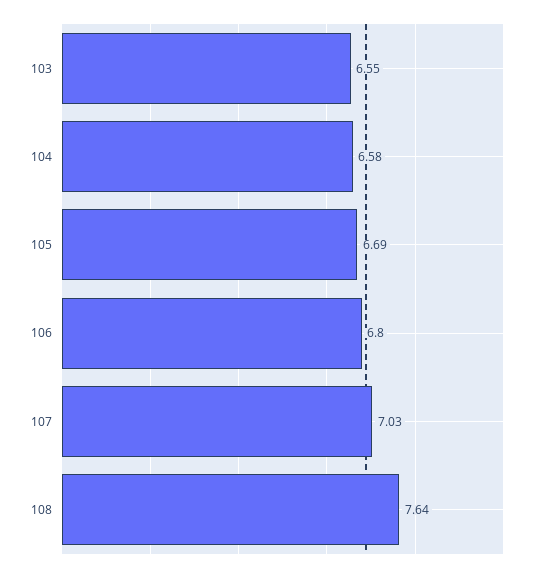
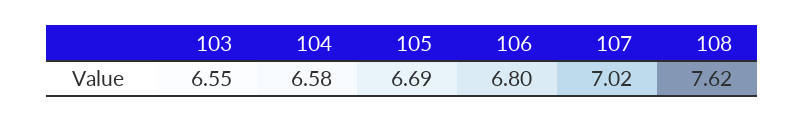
107: 7.03 -> 7.02
108: 7.64 -> 7.62

